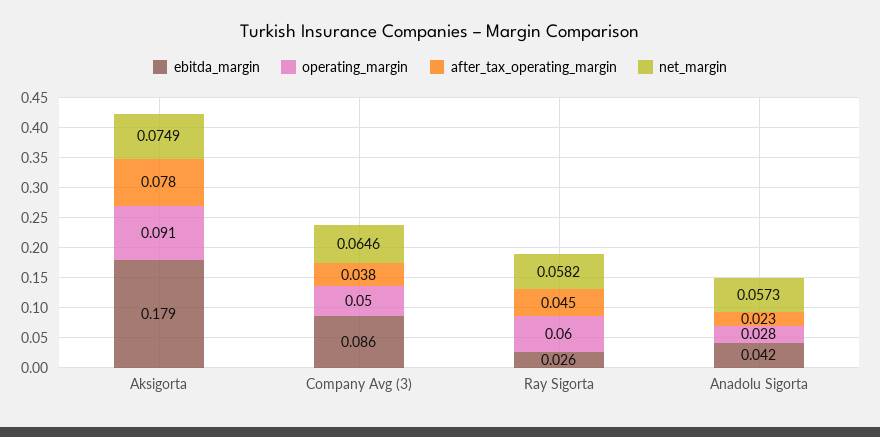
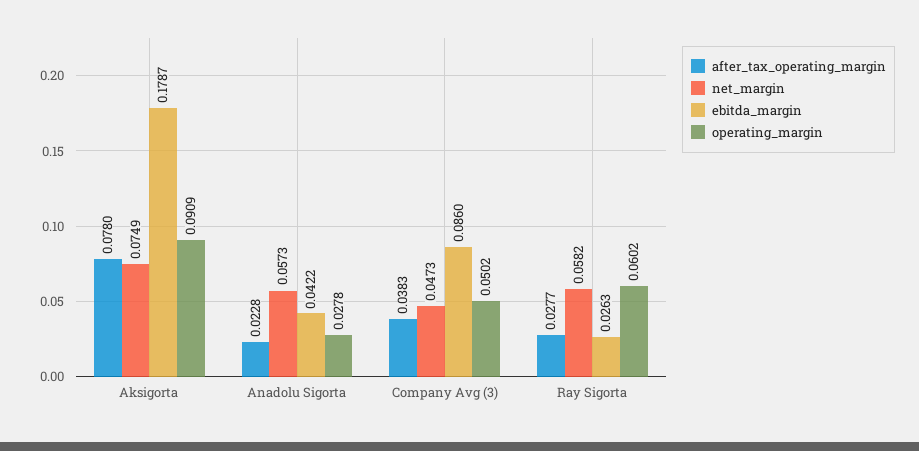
net_margin, Company Avg (3): 0.0646 -> 0.0473
after_tax_operating_margin, Ray Sigorta: 0.045 -> 0.0277

